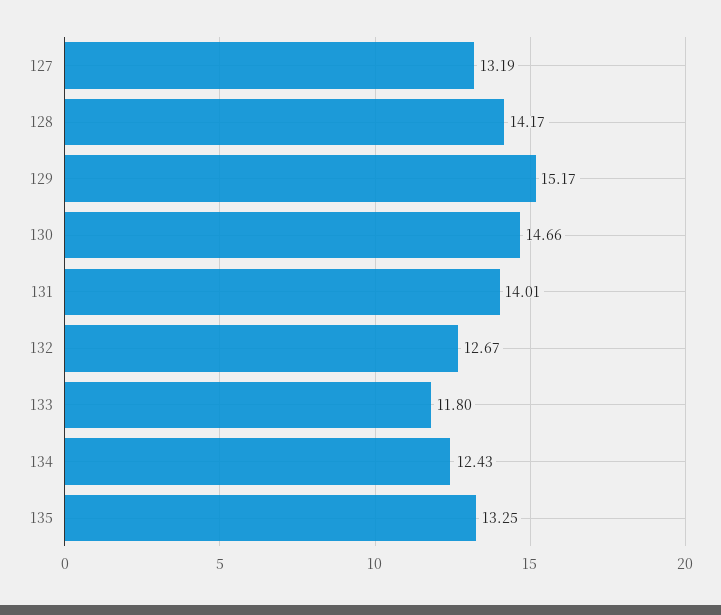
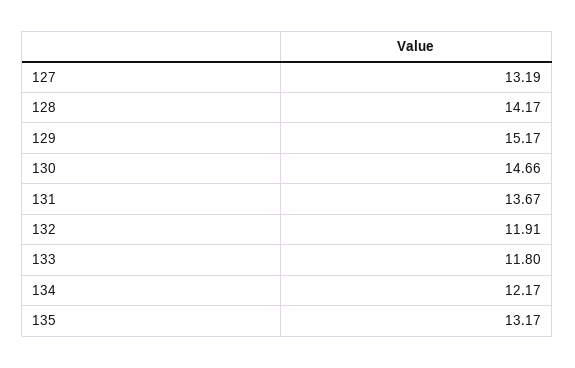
131: 14.01 -> 13.67
132: 12.67 -> 11.91
134: 12.43 -> 12.17
135: 13.25 -> 13.17

